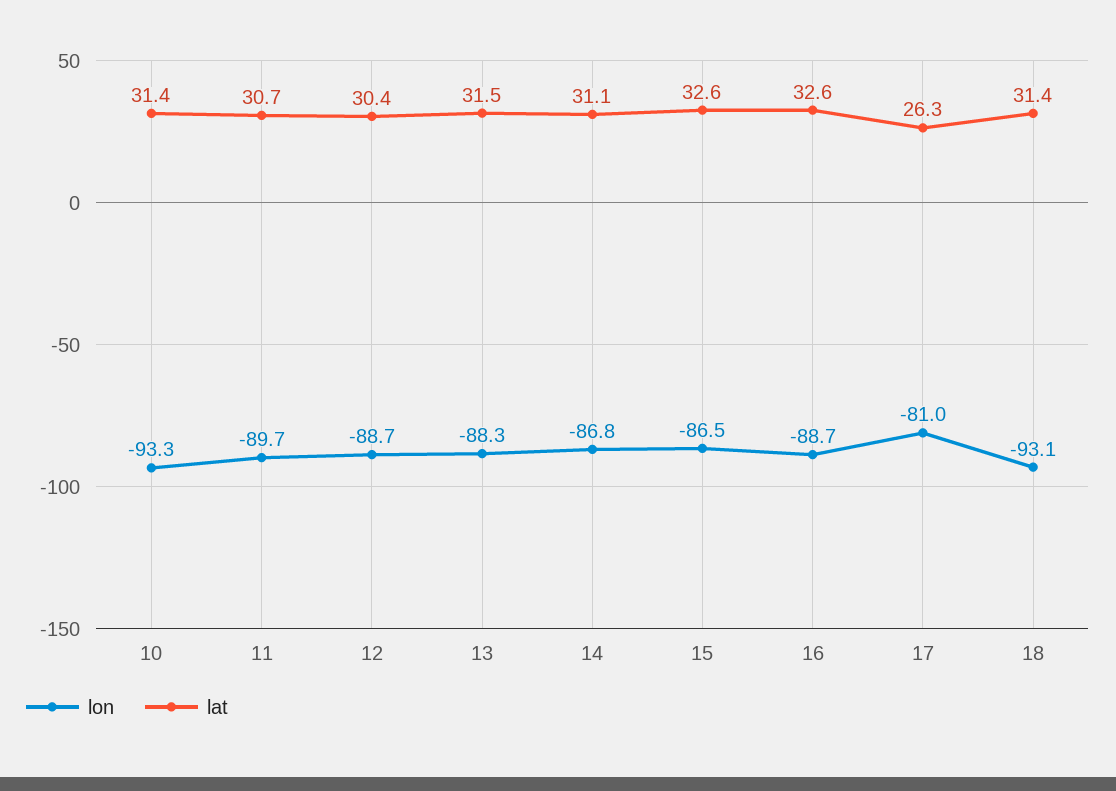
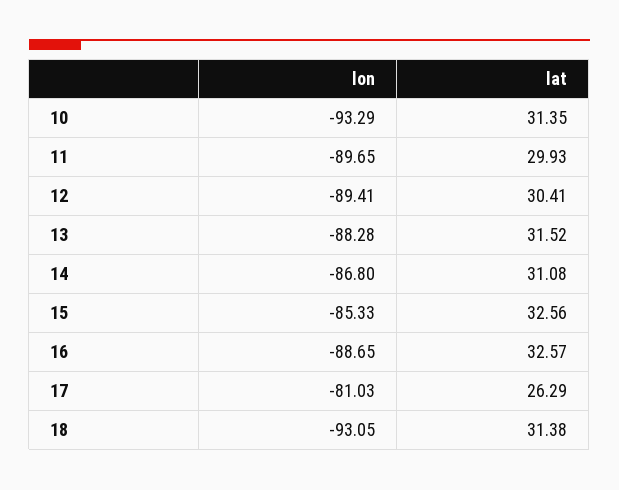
lat, 11: 30.7 -> 29.93
lon, 12: -88.7 -> -89.41
lon, 15: -86.5 -> -85.33

